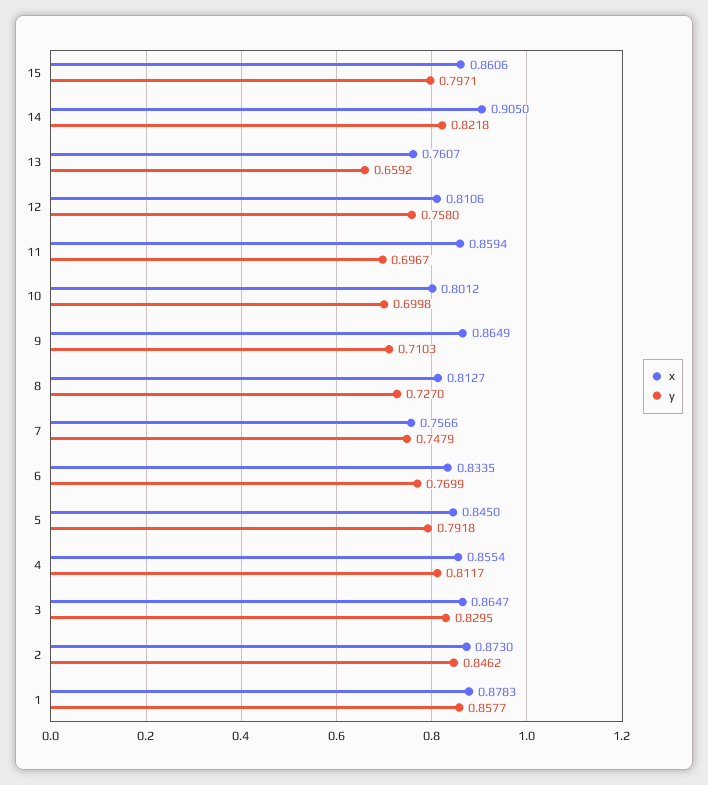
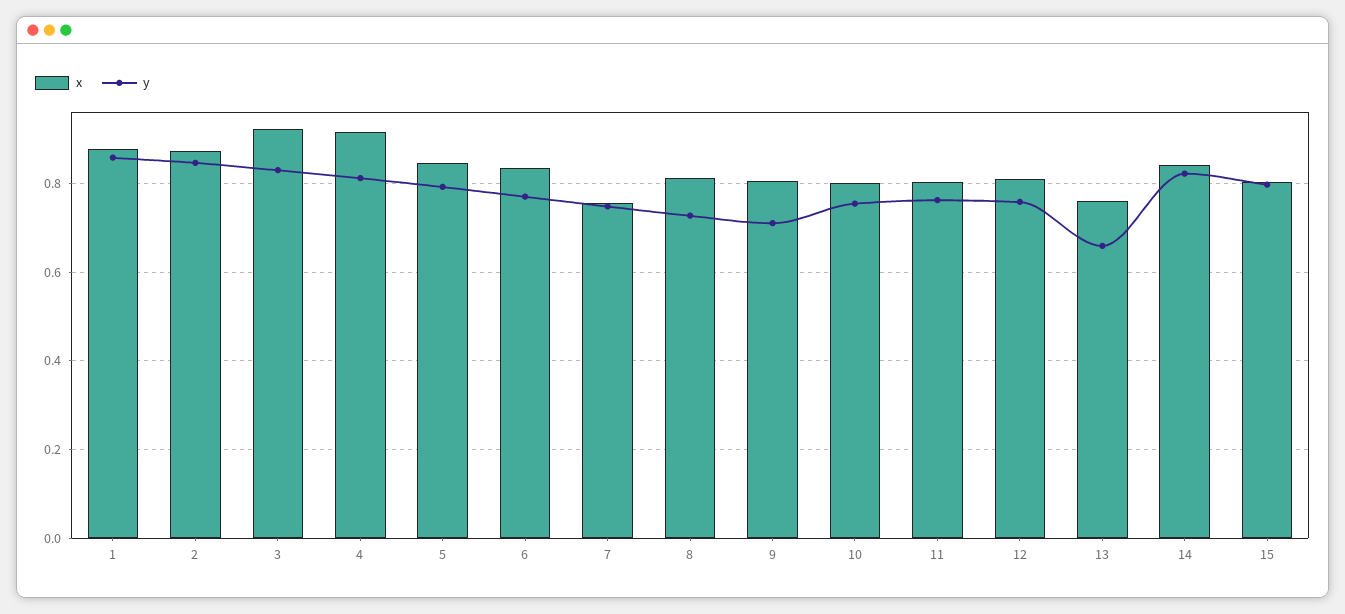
x, 15: 0.8606 -> 0.8
x, 14: 0.905 -> 0.84
x, 11: 0.8594 -> 0.8
y, 11: 0.6967 -> 0.76
y, 10: 0.6998 -> 0.76
x, 9: 0.8649 -> 0.8
x, 4: 0.8554 -> 0.92
x, 3: 0.8647 -> 0.92

